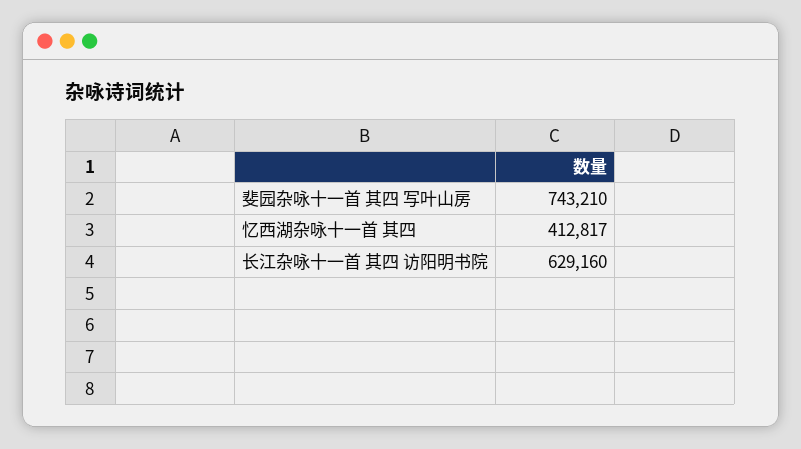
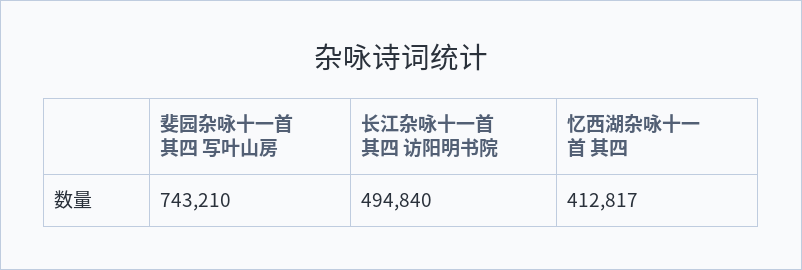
长江杂咏十一首 其四 访阳明书院: 629160 -> 494840

